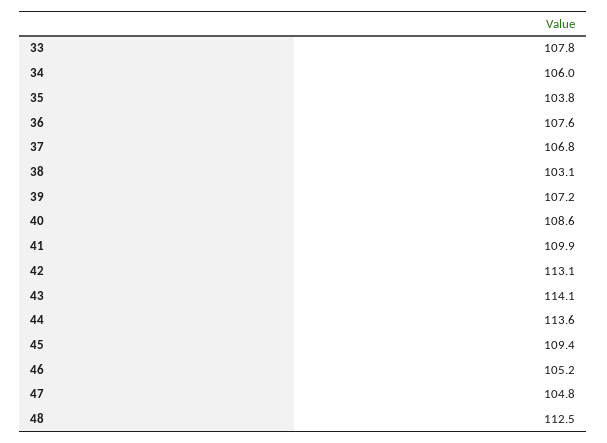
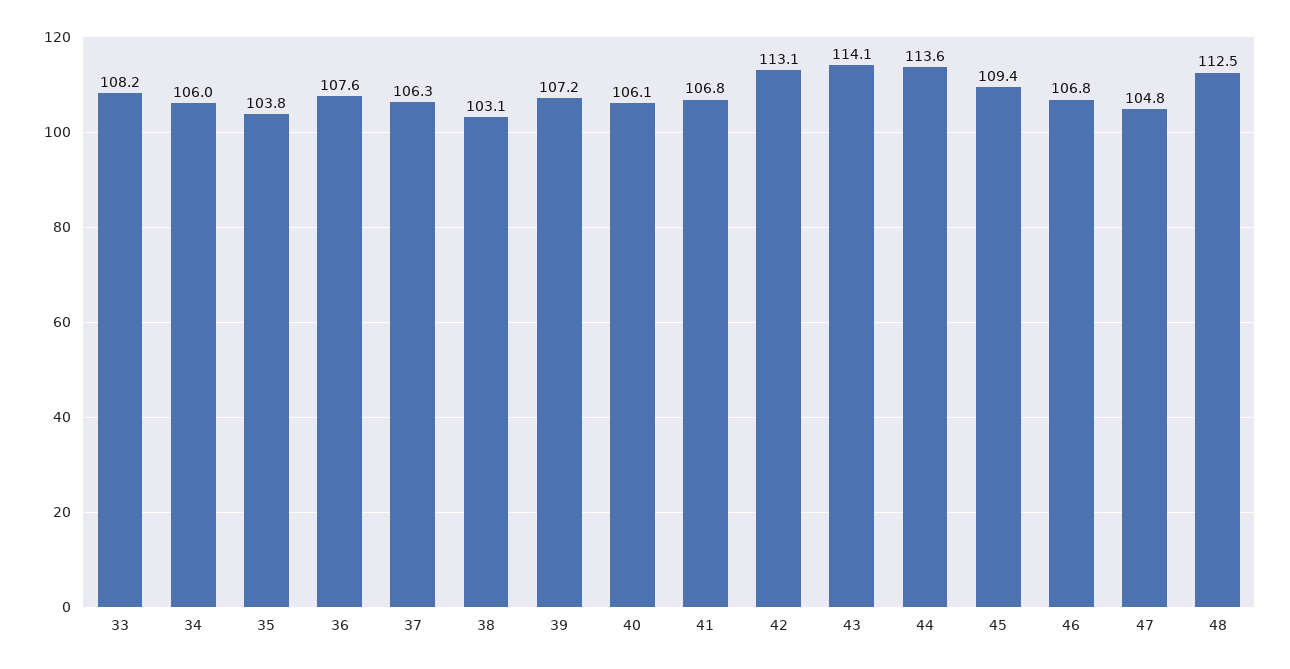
33: 107.8 -> 108.2
37: 106.8 -> 106.3
40: 108.6 -> 106.1
41: 109.9 -> 106.8
46: 105.2 -> 106.8

